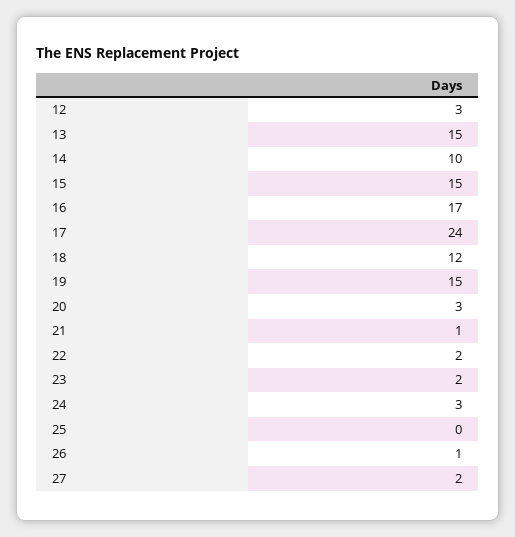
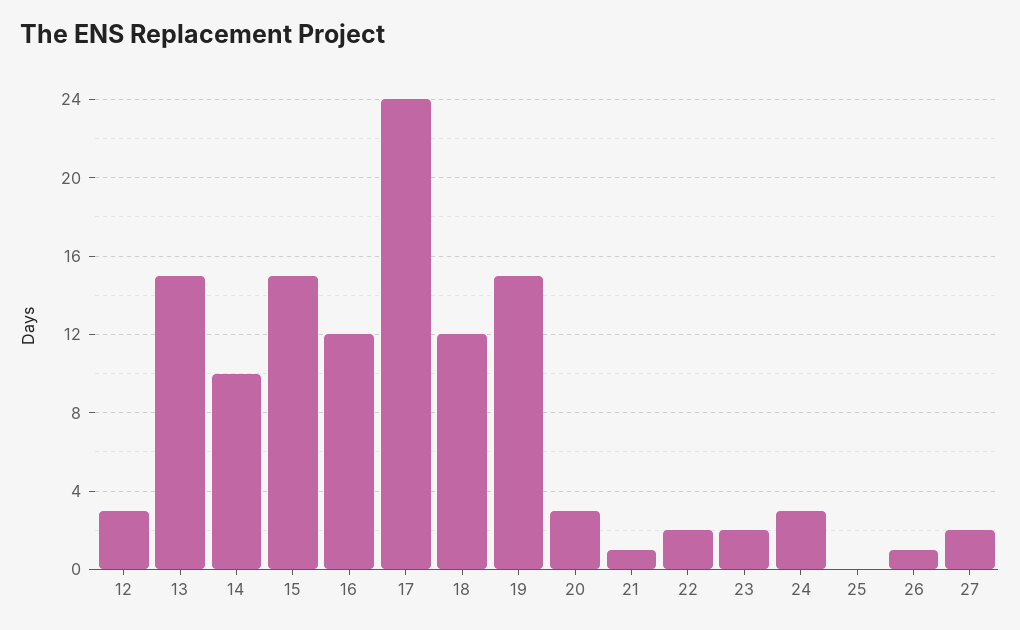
16: 17 -> 12

